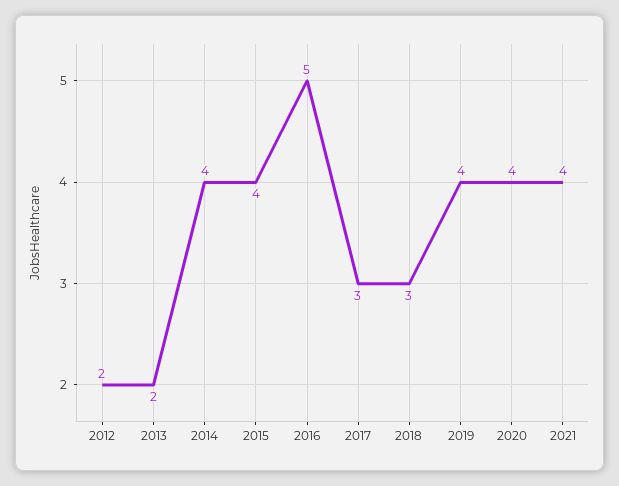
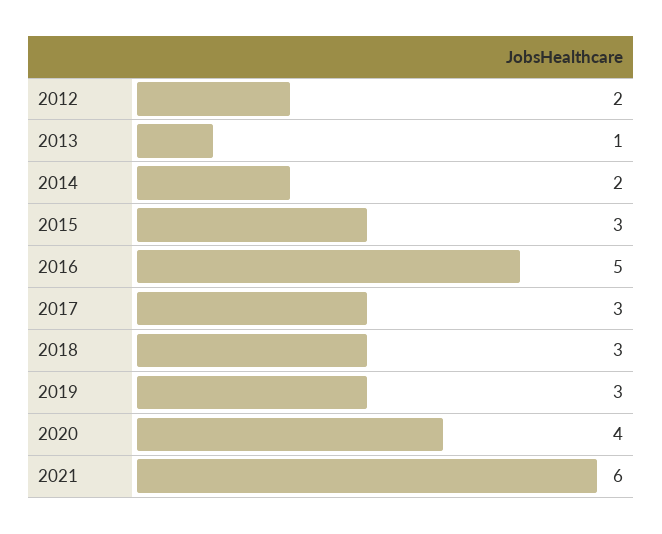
2013: 2 -> 1
2014: 4 -> 2
2015: 4 -> 3
2019: 4 -> 3
2021: 4 -> 6

